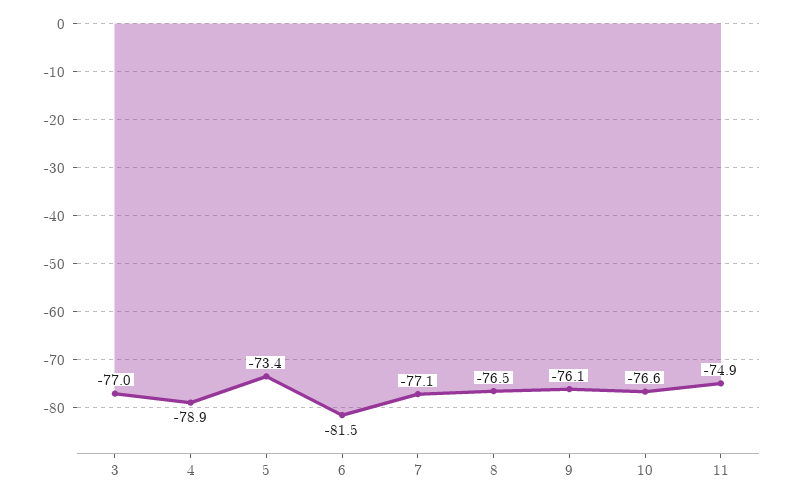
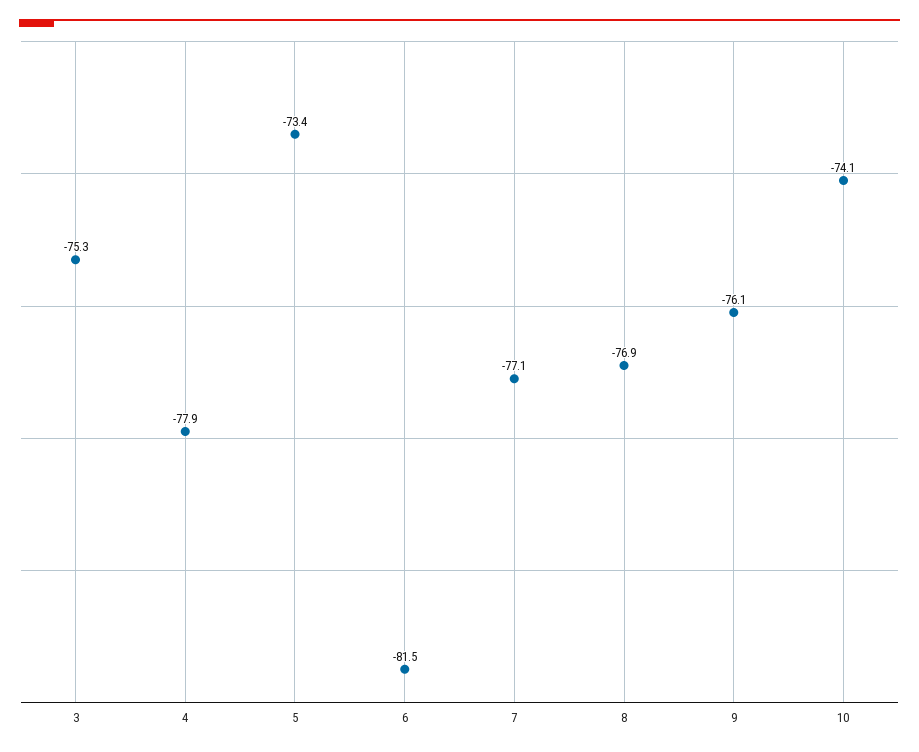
3: -77 -> -75.3
4: -78.9 -> -77.9
8: -76.5 -> -76.9
10: -76.6 -> -74.1
11: -74.9 -> none

